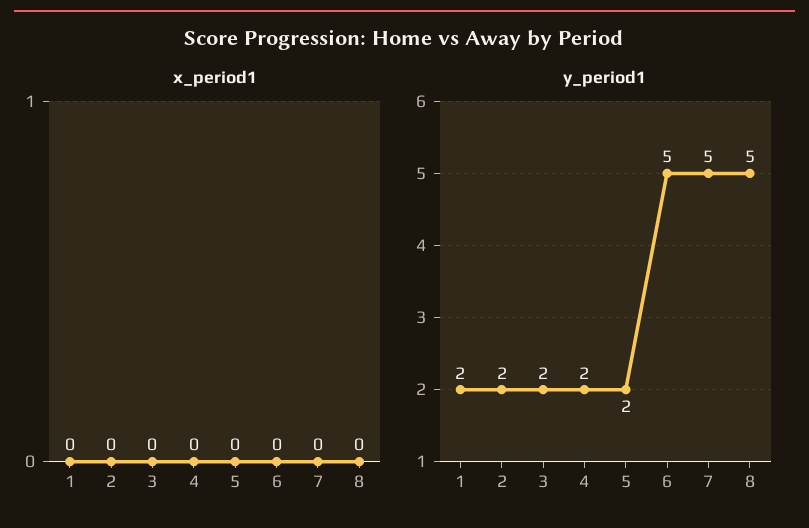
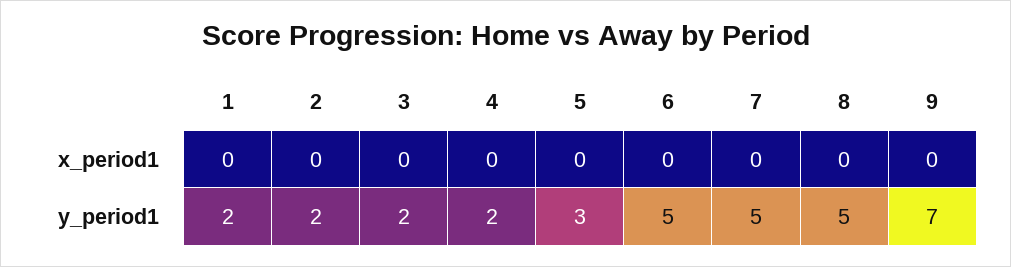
y_period1, 5: 2 -> 3
x_period1, 9: none -> 0
y_period1, 9: none -> 7

